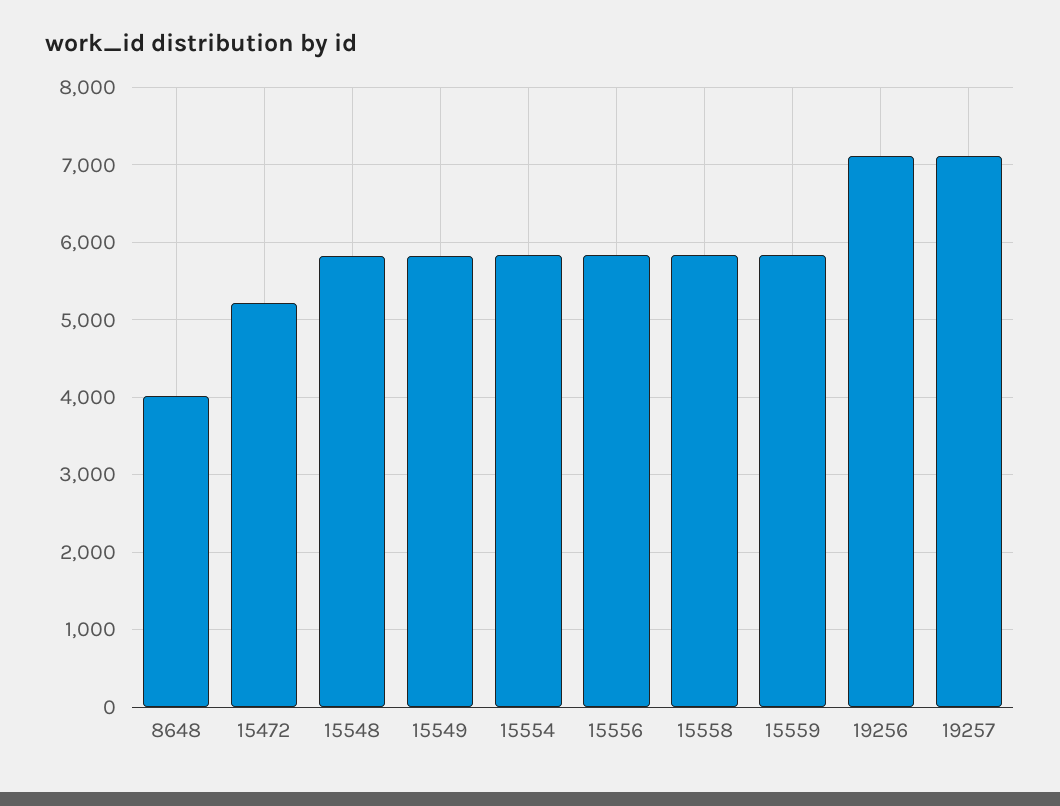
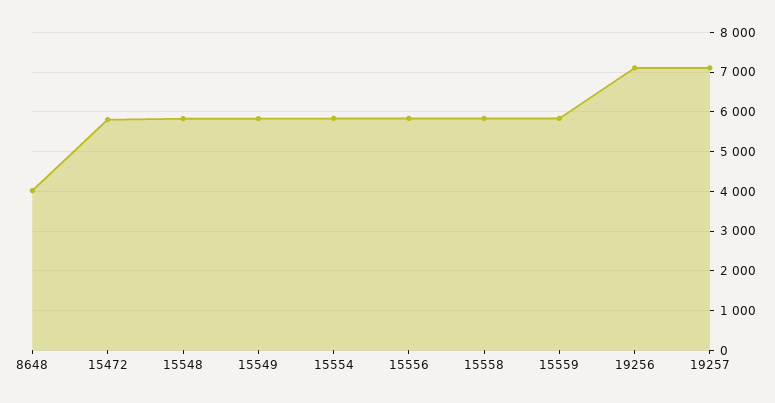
15472: 5200 -> 5800

